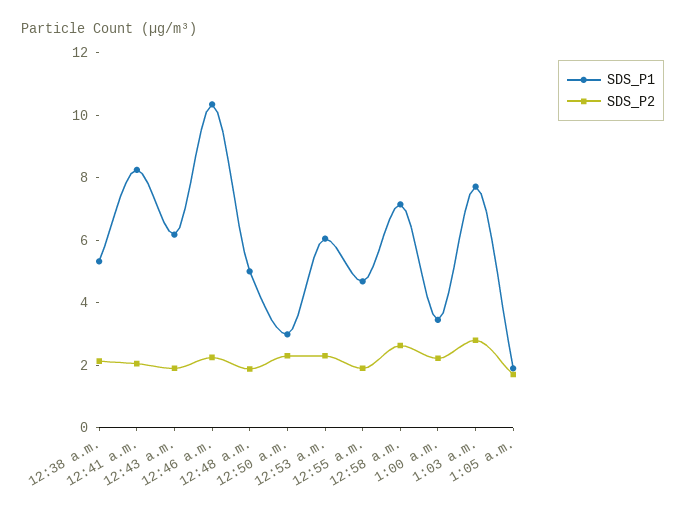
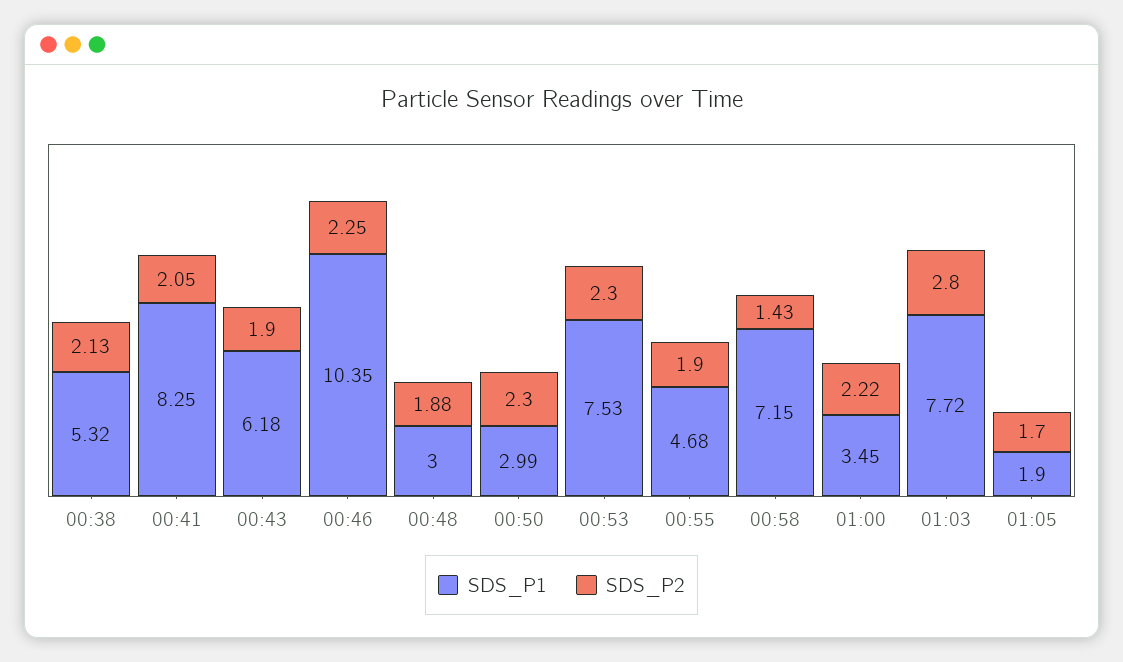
SDS_P1, 12:48 a.m.: 5 -> 3
SDS_P1, 12:53 a.m.: 6 -> 7.53
SDS_P2, 12:58 a.m.: 2.5 -> 1.43

